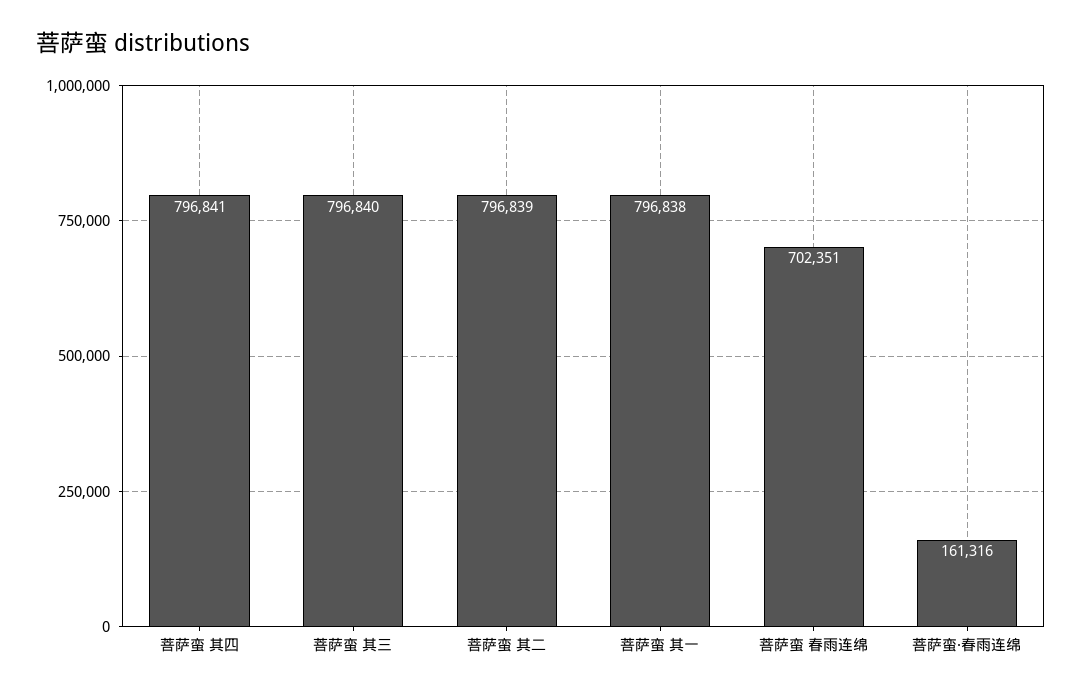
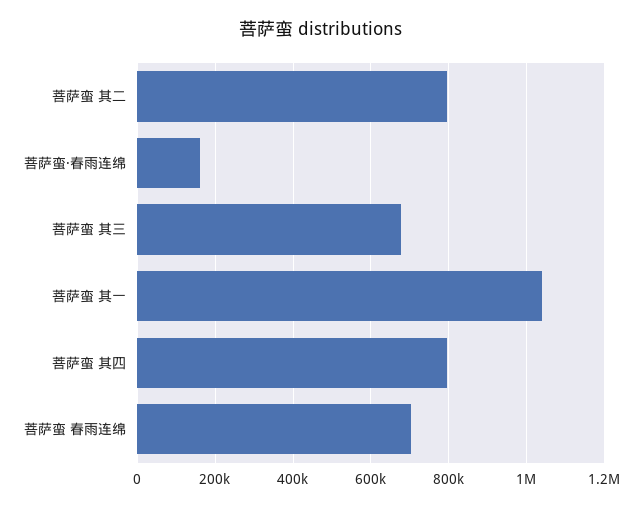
菩萨蛮 其三: 796840 -> 680000
菩萨蛮 其一: 796838 -> 1040000

